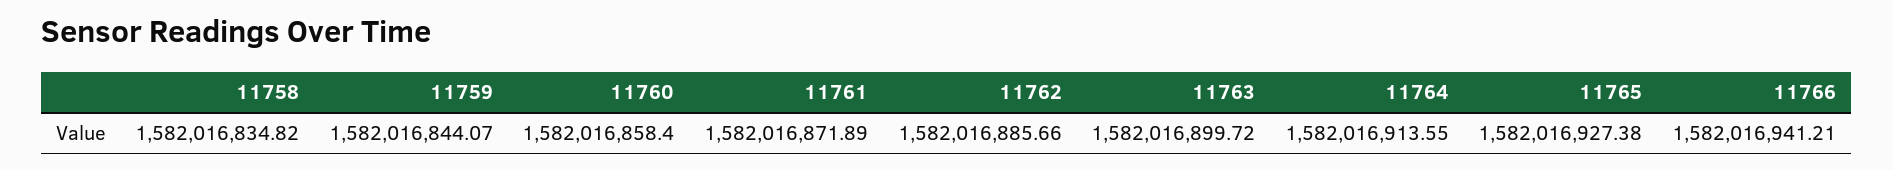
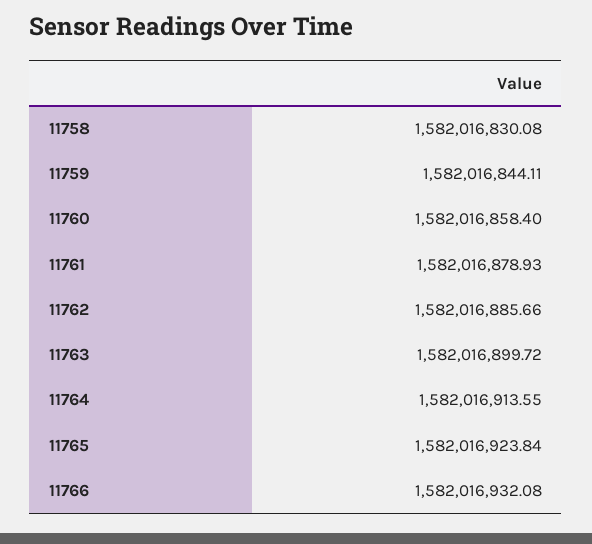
11758: 1582016834.82 -> 1582016830.08
11759: 1582016844.07 -> 1582016844.11
11761: 1582016871.89 -> 1582016878.93
11765: 1582016927.38 -> 1582016923.84
11766: 1582016941.21 -> 1582016932.08

